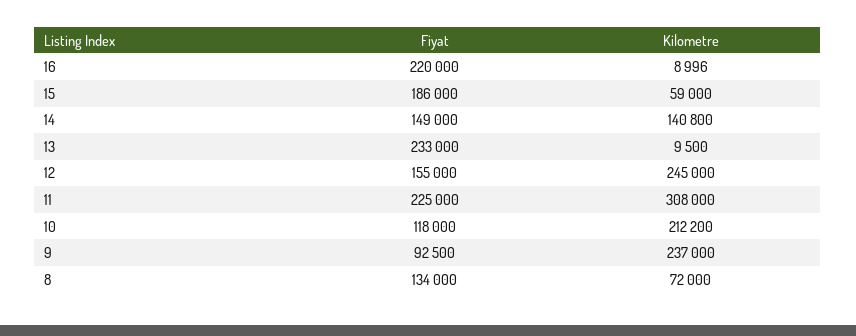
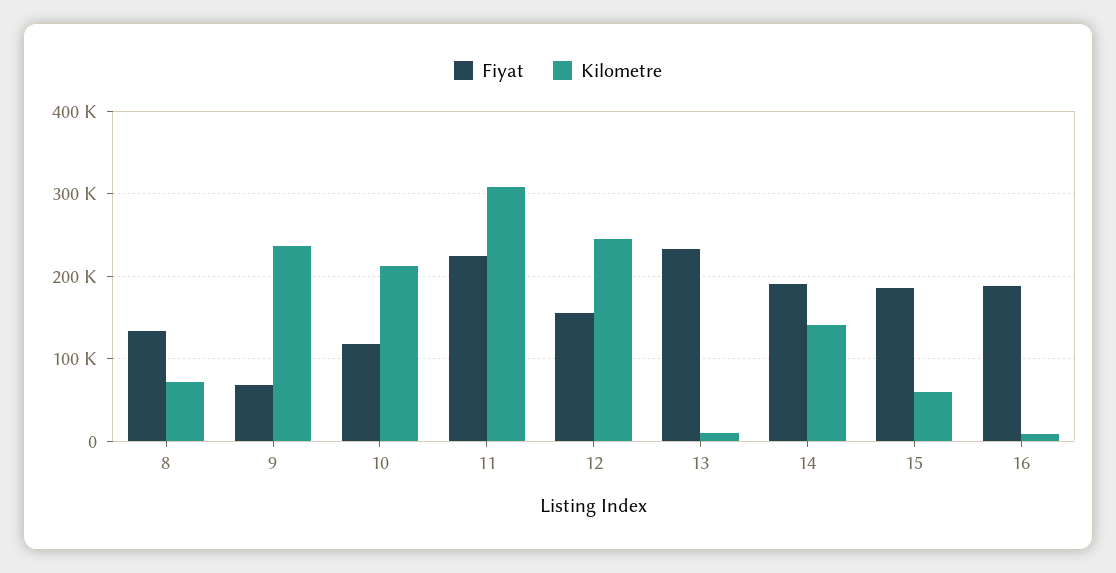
Fiyat, 16: 220000 -> 190000
Fiyat, 14: 149000 -> 190000
Fiyat, 9: 92500 -> 70000

